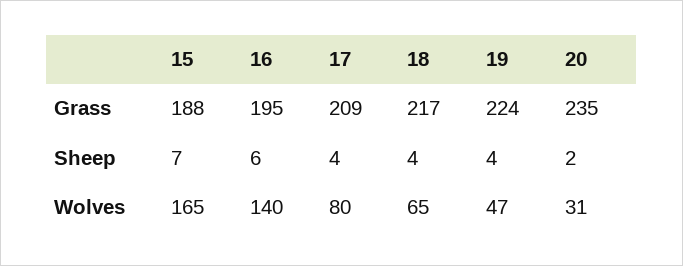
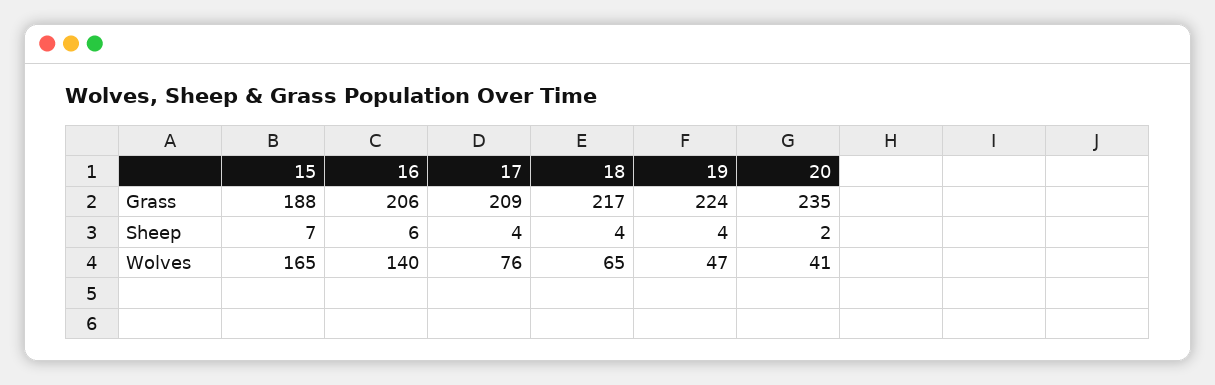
16, Grass: 195 -> 206
17, Wolves: 80 -> 76
20, Wolves: 31 -> 41

